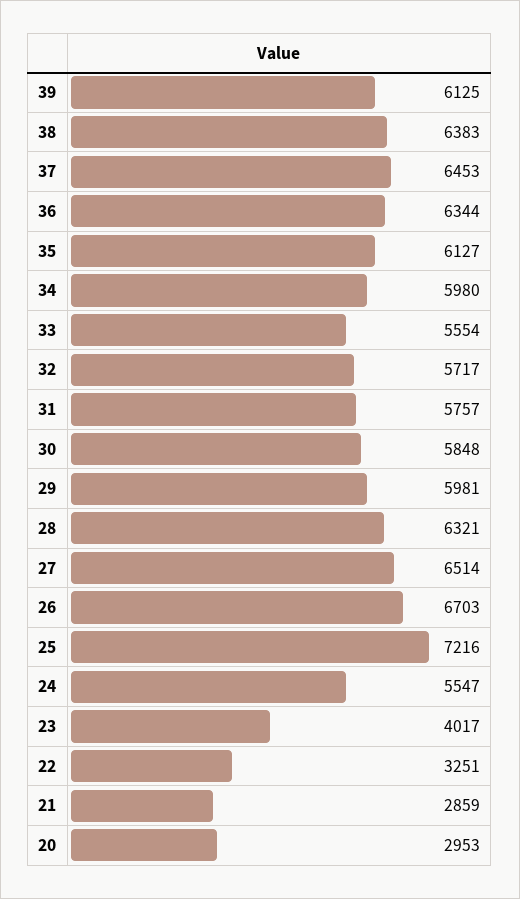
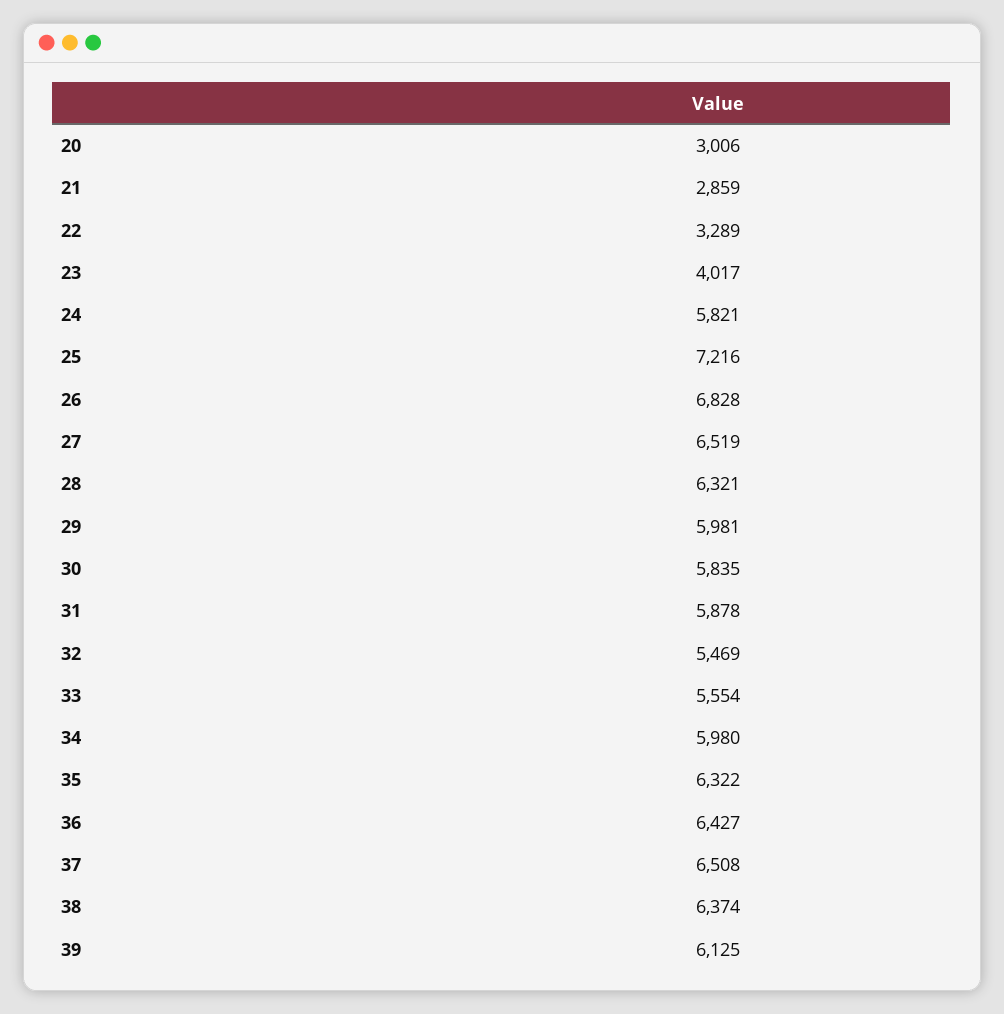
38: 6383 -> 6374
37: 6453 -> 6508
36: 6344 -> 6427
35: 6127 -> 6322
32: 5717 -> 5469
31: 5757 -> 5878
30: 5848 -> 5835
27: 6514 -> 6519
26: 6703 -> 6828
24: 5547 -> 5821
22: 3251 -> 3289
20: 2953 -> 3006

